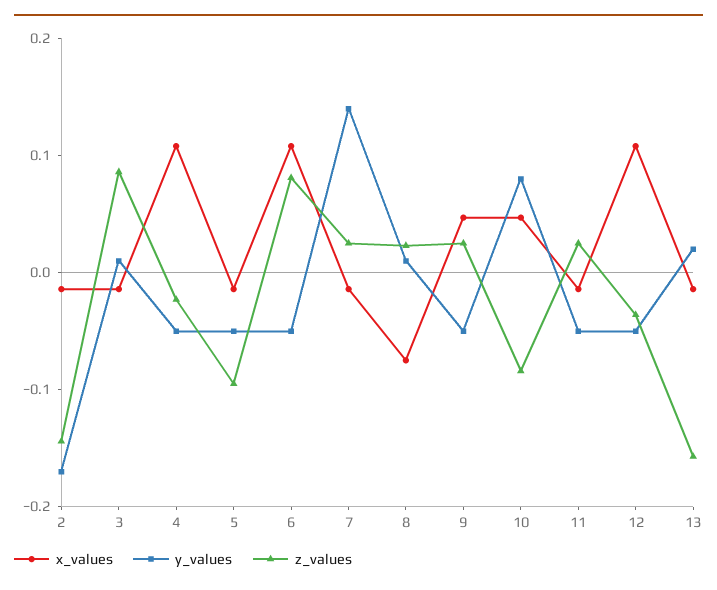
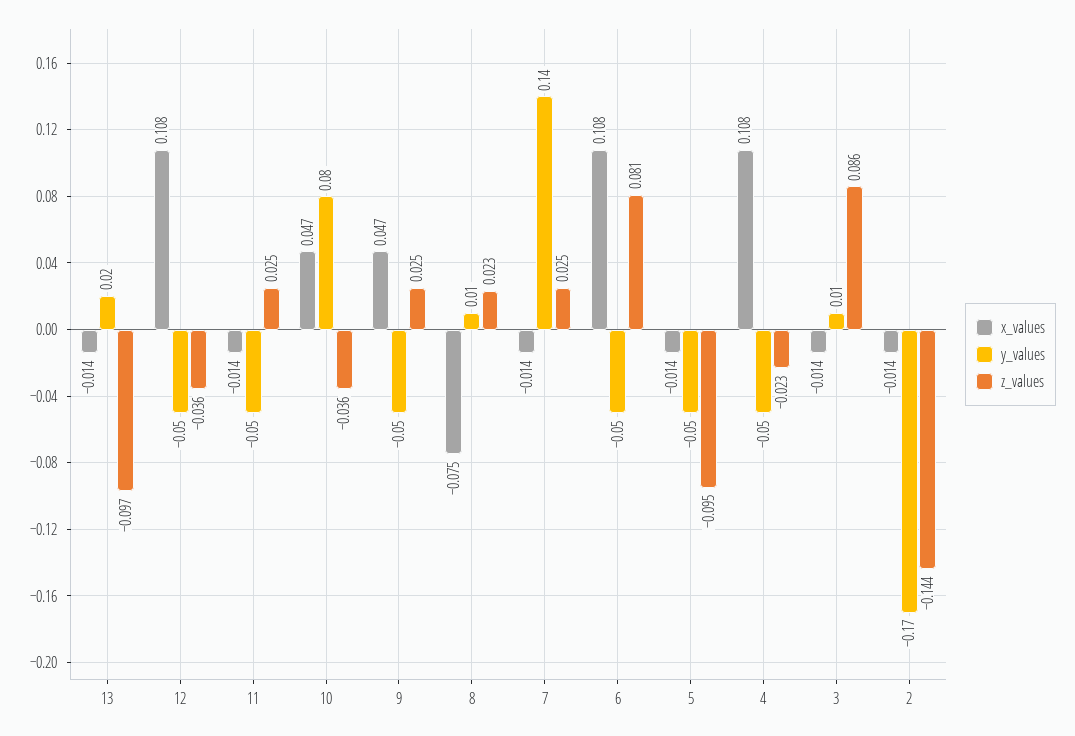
z_values, 10: -0.08 -> -0.036
z_values, 13: -0.16 -> -0.097

